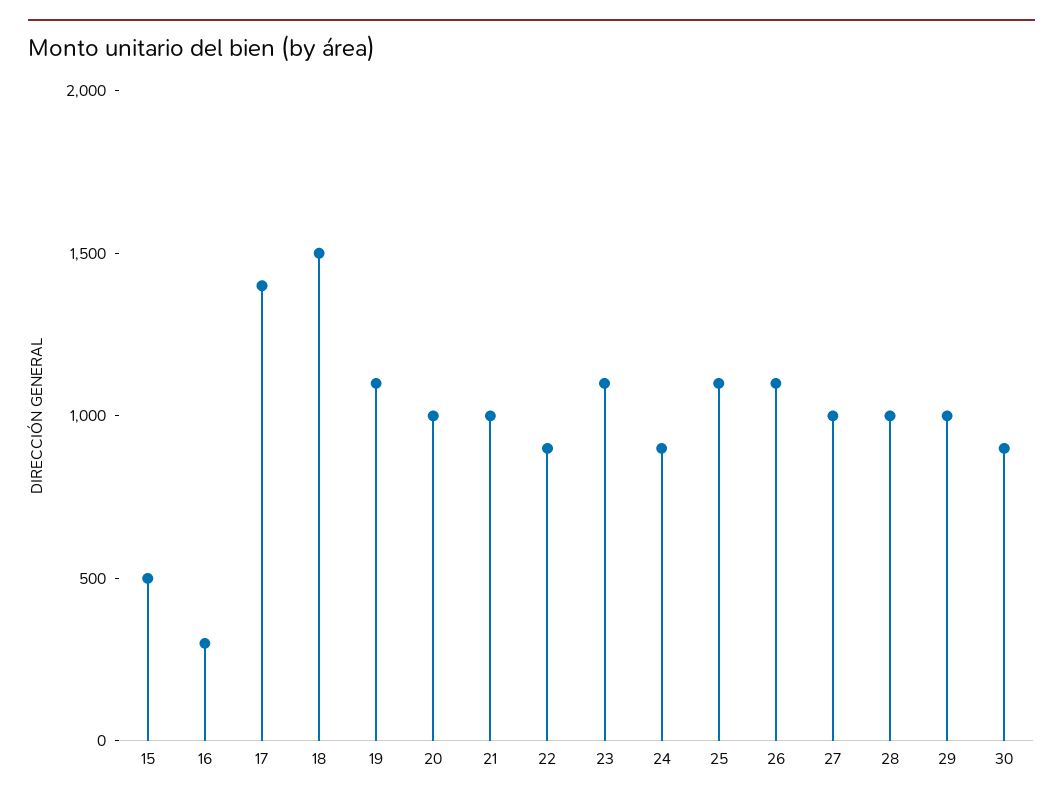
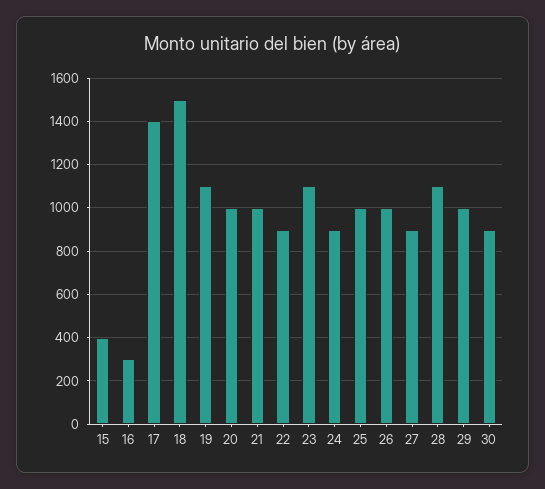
15: 500 -> 400
25: 1100 -> 1000
26: 1100 -> 1000
27: 1000 -> 900
28: 1000 -> 1100

